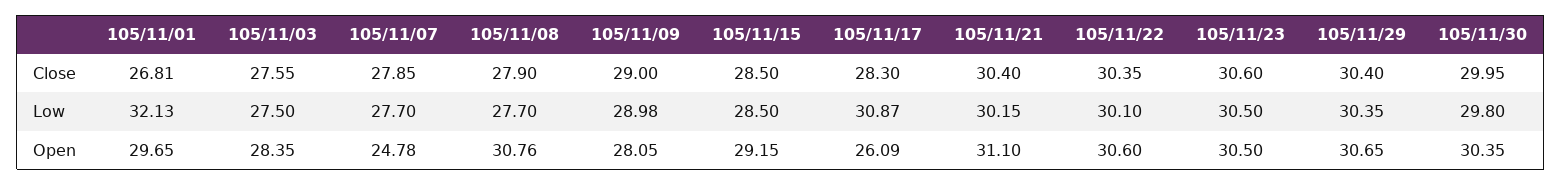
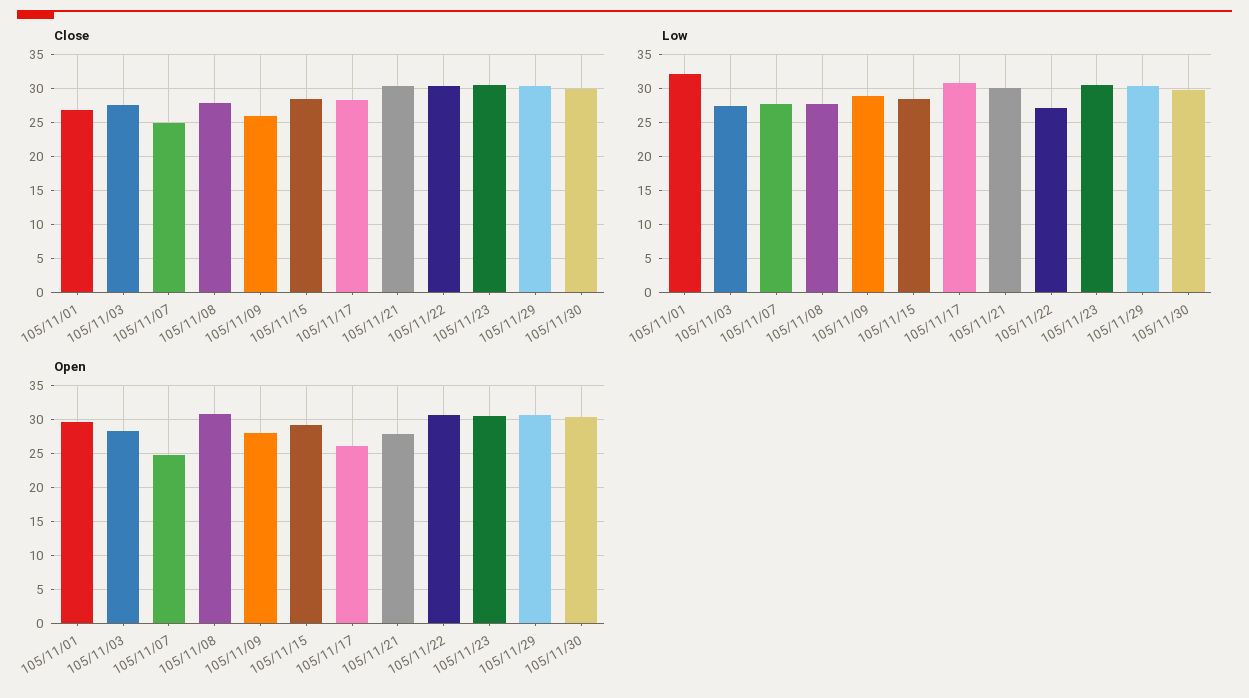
Close, 105/11/07: 27.85 -> 25
Close, 105/11/09: 29 -> 26
Low, 105/11/22: 30.1 -> 27
Open, 105/11/21: 31.1 -> 28

